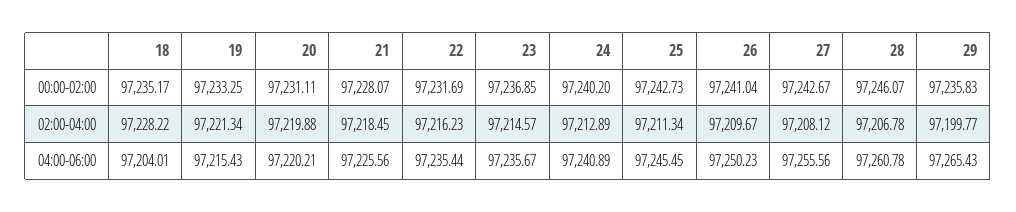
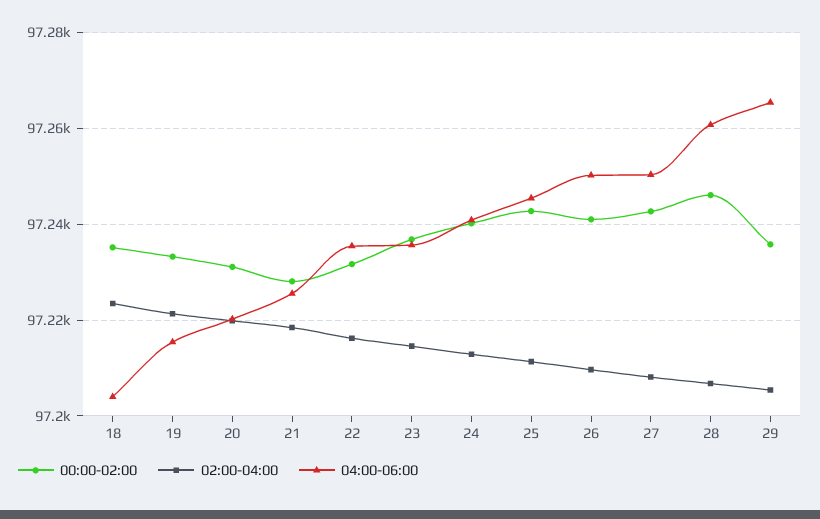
02:00-04:00, 18: 97228.22 -> 97224
02:00-04:00, 29: 97199.77 -> 97206
04:00-06:00, 27: 97255.56 -> 97250

